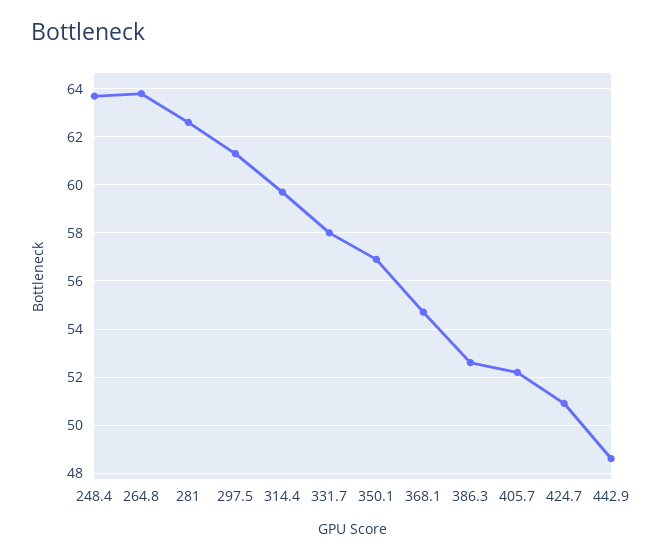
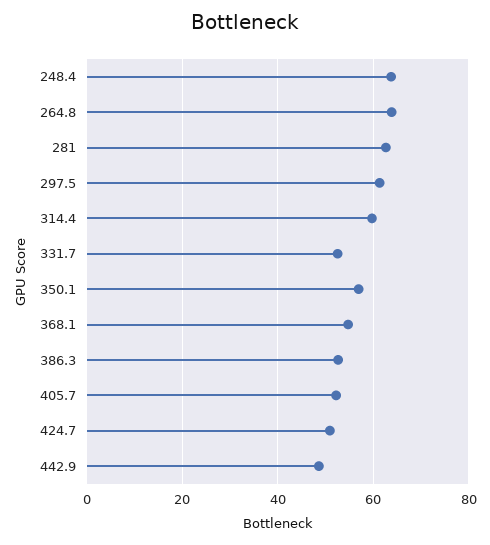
331.7: 58 -> 52

